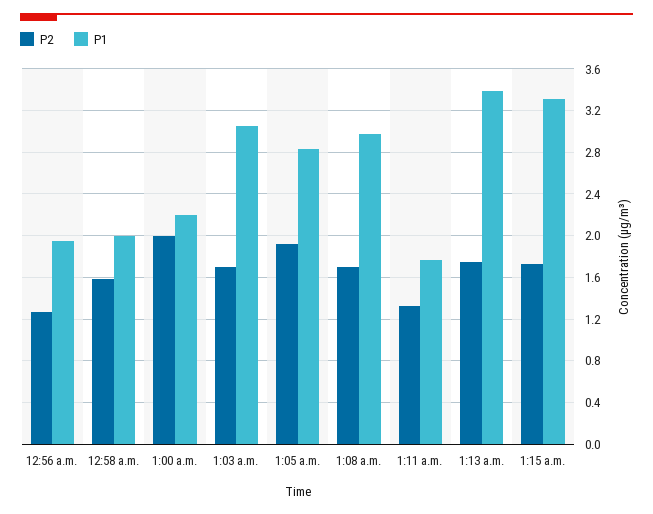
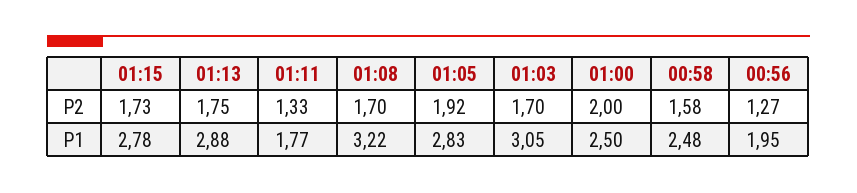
P1, 12:58 a.m.: 2 -> 2.48
P1, 1:00 a.m.: 2.2 -> 2.5
P1, 1:08 a.m.: 3 -> 3.22
P1, 1:13 a.m.: 3.4 -> 2.88
P1, 1:15 a.m.: 3.3 -> 2.78

